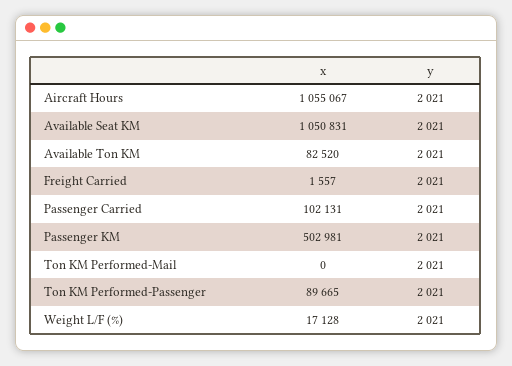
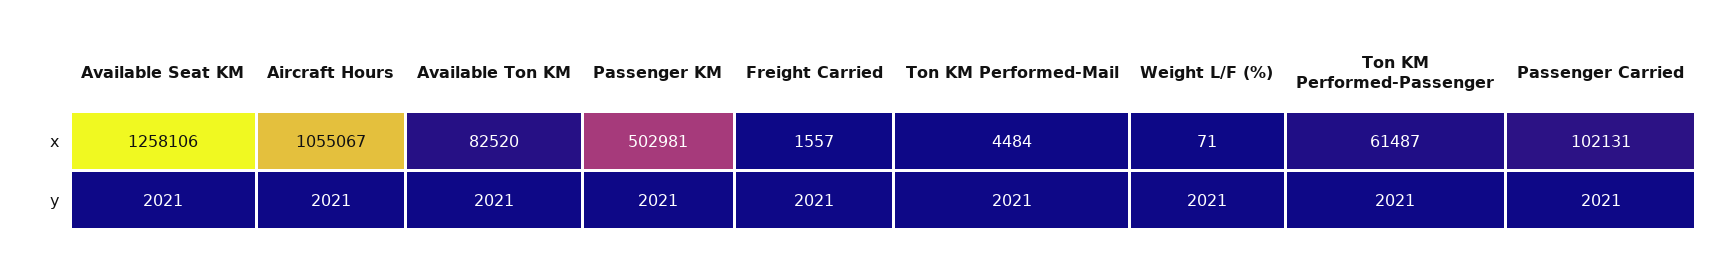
x, Available Seat KM: 1050831 -> 1258106
x, Ton KM Performed-Mail: 0 -> 4484
x, Ton KM Performed-Passenger: 89665 -> 61487
x, Weight L/F (%): 17128 -> 71

